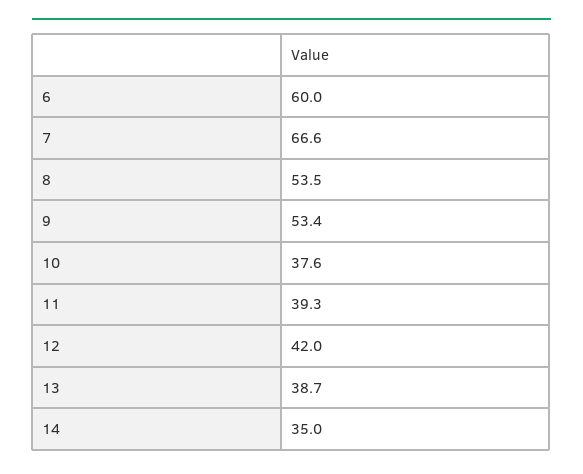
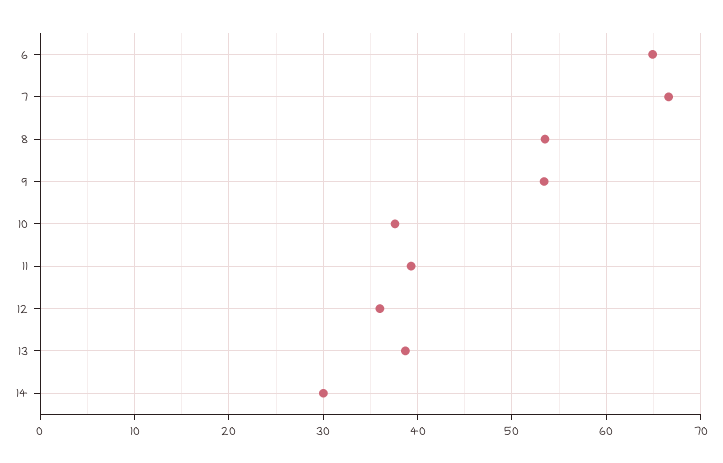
6: 60 -> 65
12: 42 -> 36
14: 35 -> 30

